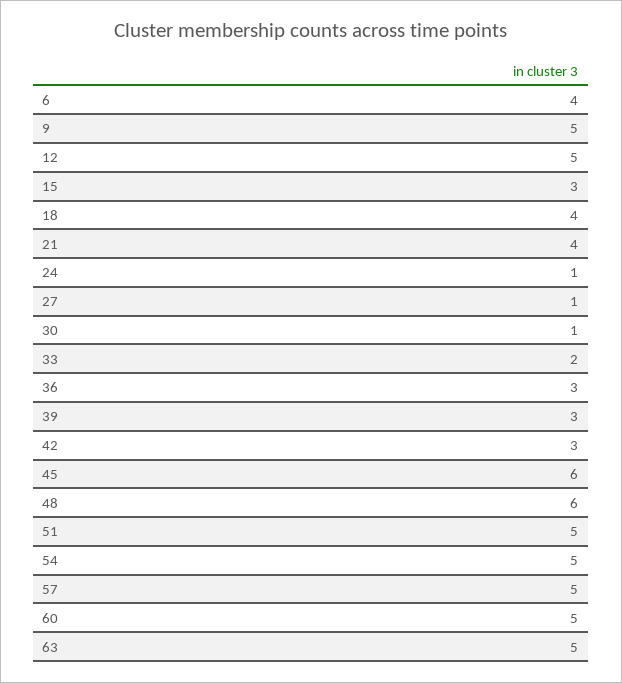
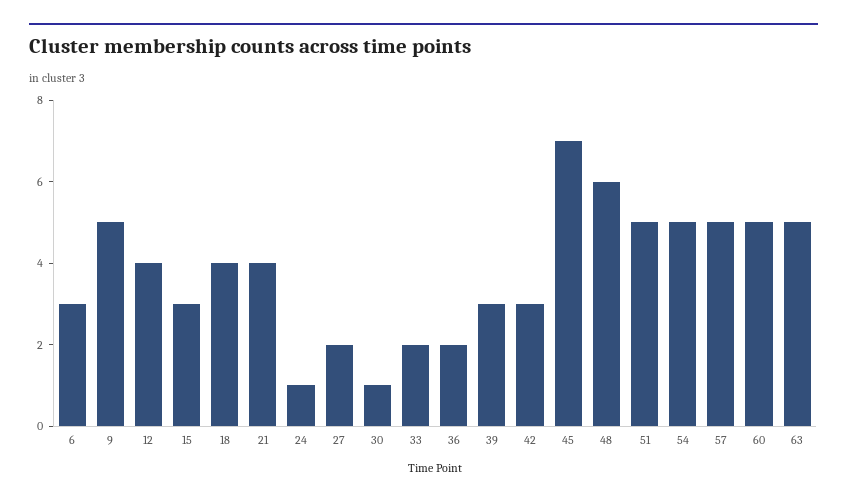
6: 4 -> 3
12: 5 -> 4
27: 1 -> 2
36: 3 -> 2
45: 6 -> 7

